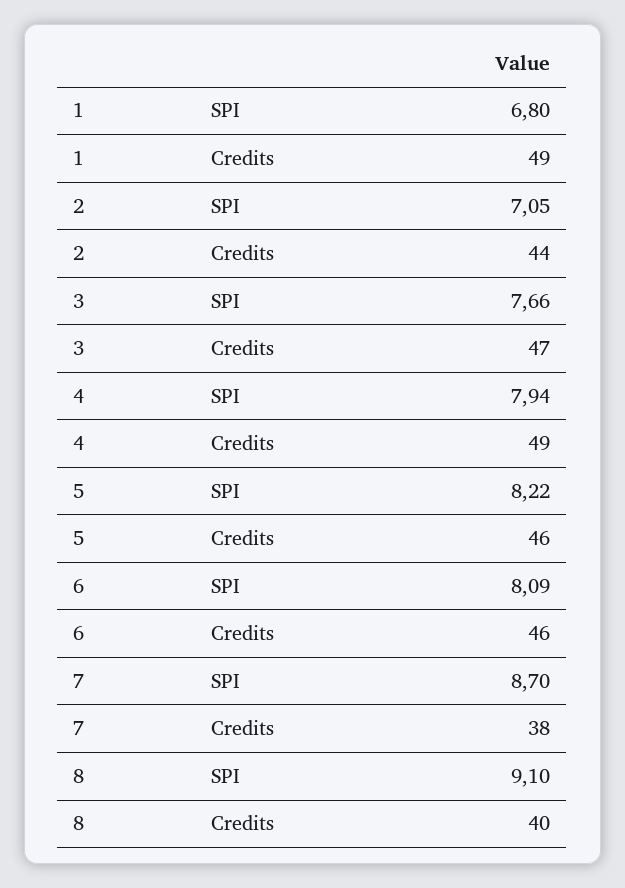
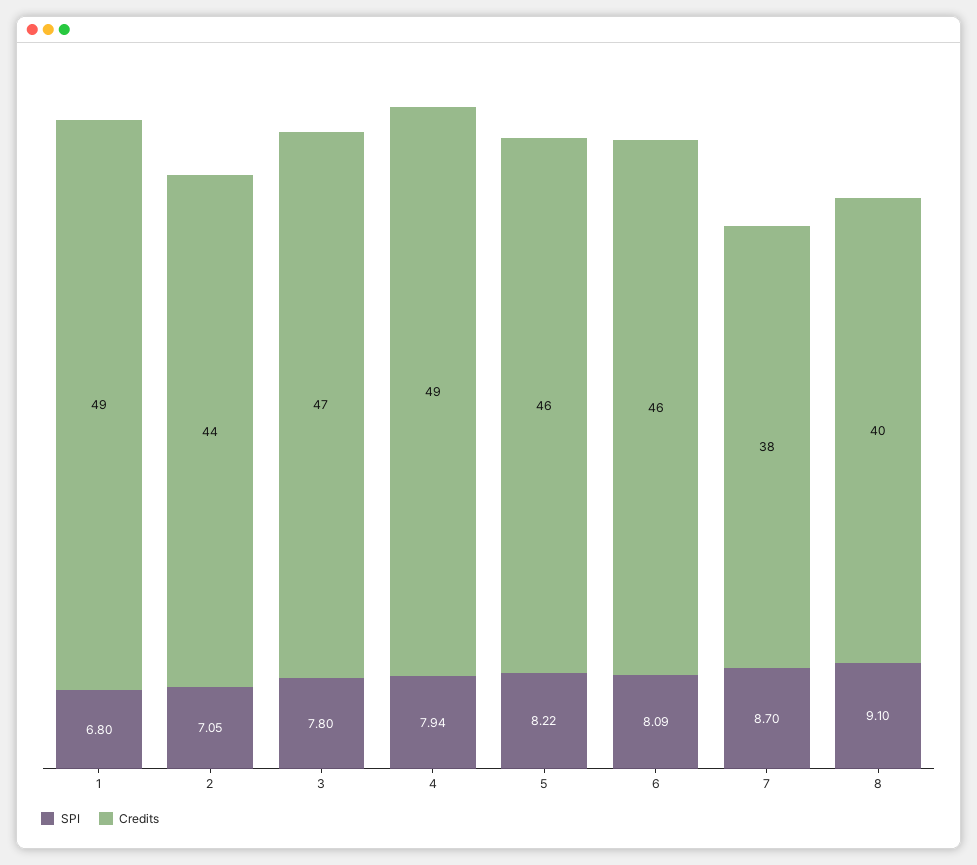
SPI, 3: 7.66 -> 7.8

